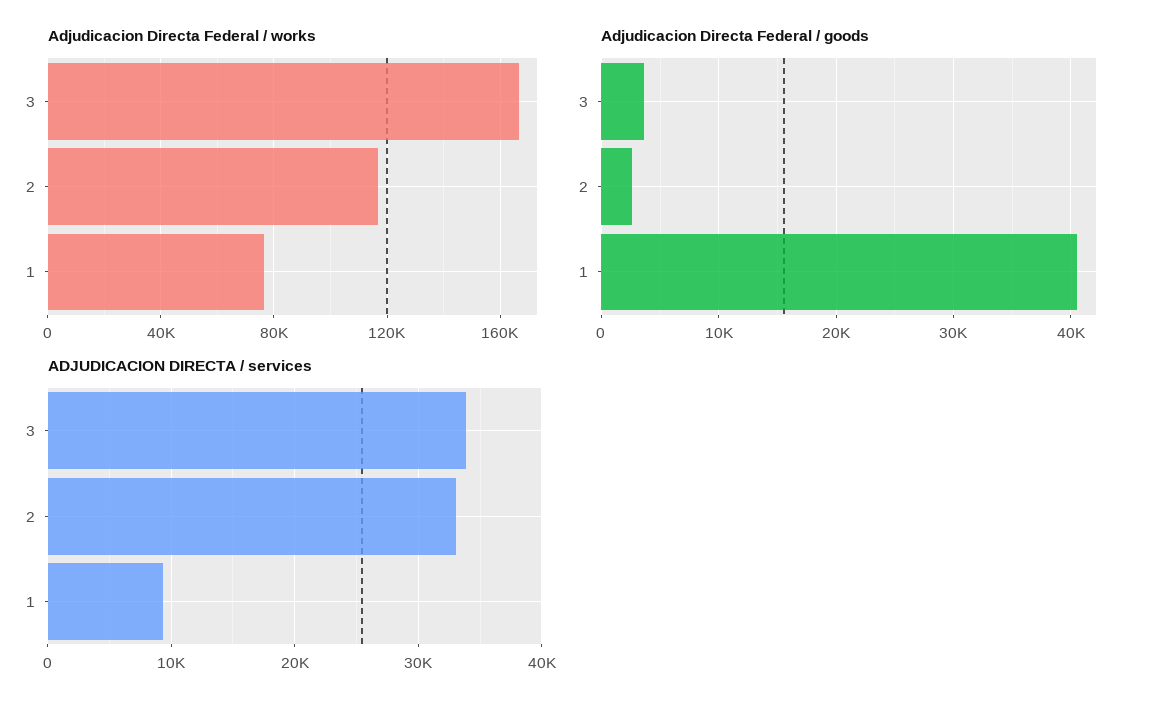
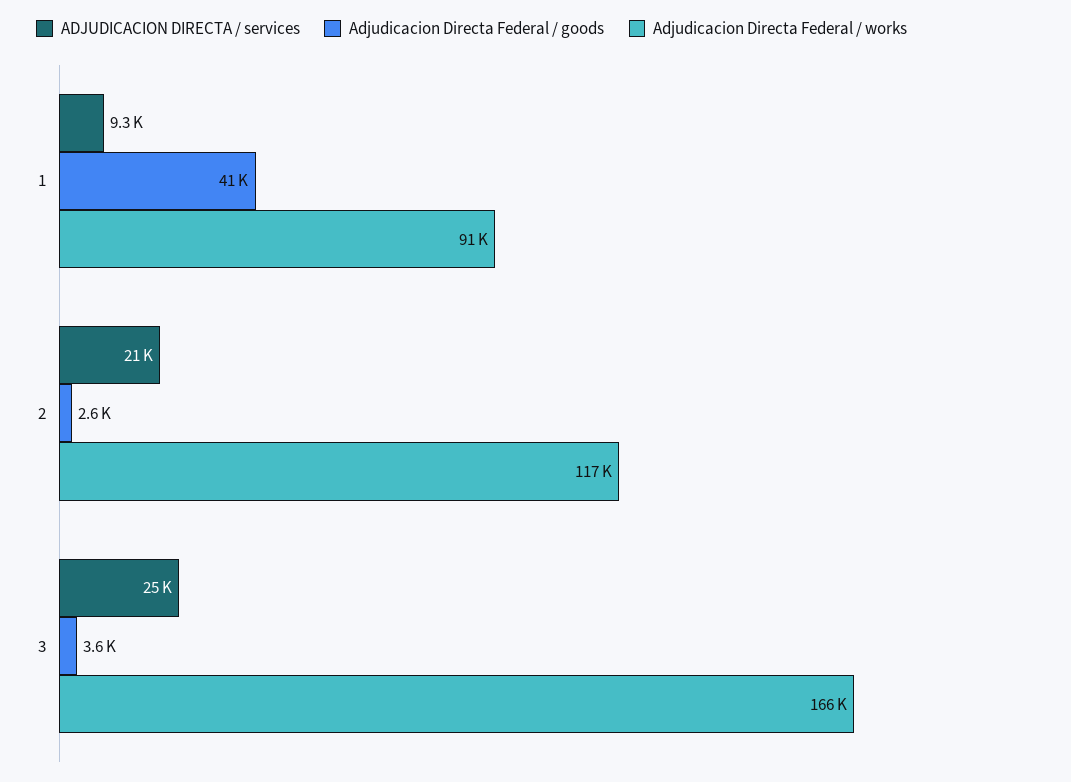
Adjudicacion Directa Federal / works, 1: 75000 -> 91000
ADJUDICACION DIRECTA / services, 3: 34000 -> 25000
ADJUDICACION DIRECTA / services, 2: 33000 -> 21000

